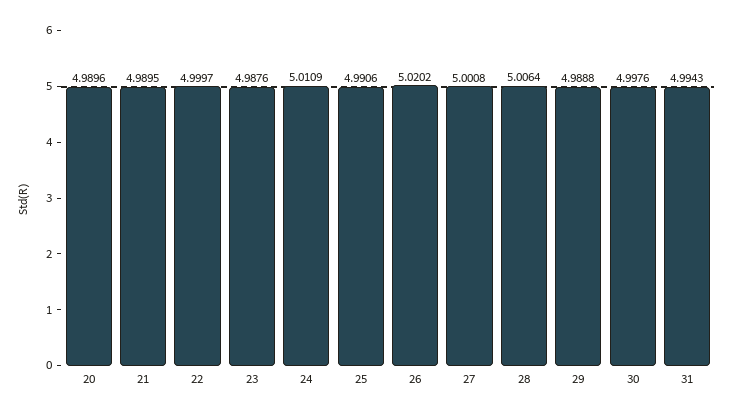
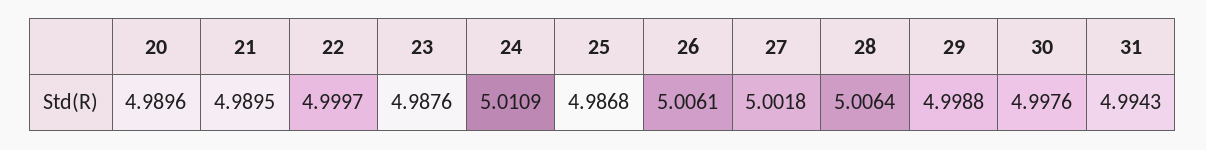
25: 4.9906 -> 4.9868
26: 5.0202 -> 5.0061
27: 5.0008 -> 5.0018
29: 4.9888 -> 4.9988

